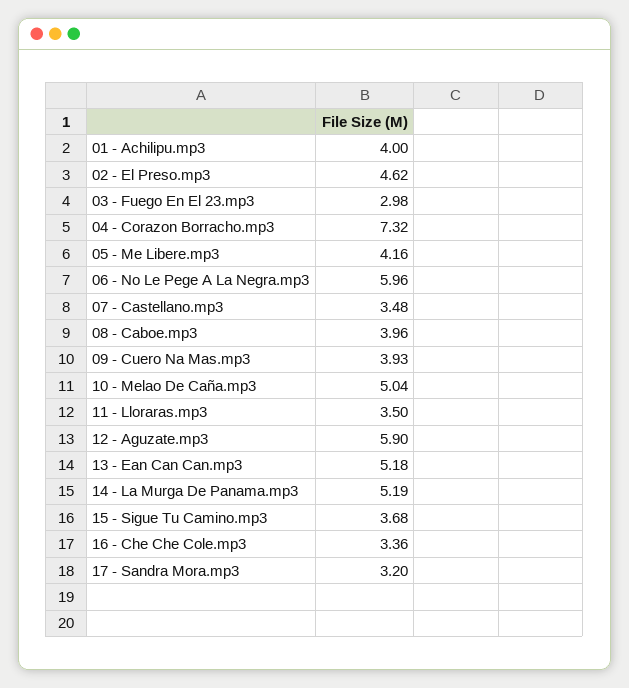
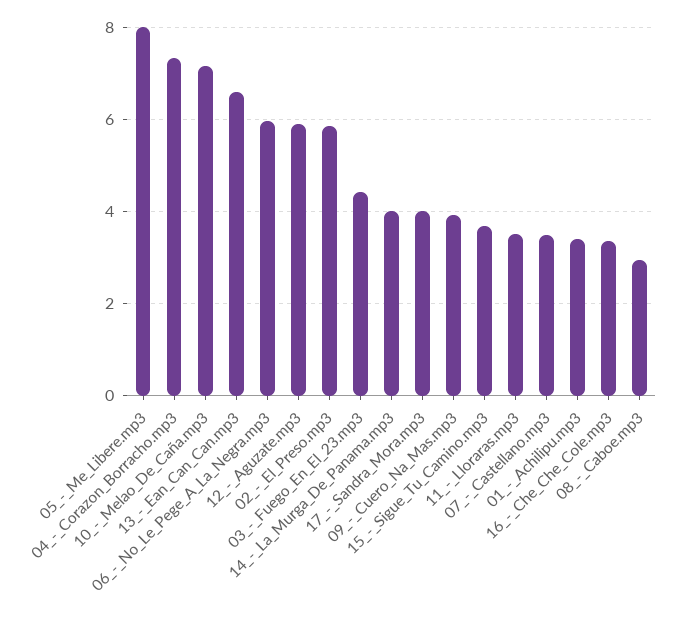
01 - Achilipu.mp3: 4 -> 3.4
02 - El Preso.mp3: 4.62 -> 5.8
03 - Fuego En El 23.mp3: 2.98 -> 4.4
05 - Me Libere.mp3: 4.16 -> 8
08 - Caboe.mp3: 3.96 -> 3
10 - Melao De Caña.mp3: 5.04 -> 7.2
13 - Ean Can Can.mp3: 5.18 -> 6.6
14 - La Murga De Panama.mp3: 5.19 -> 4
17 - Sandra Mora.mp3: 3.2 -> 4

